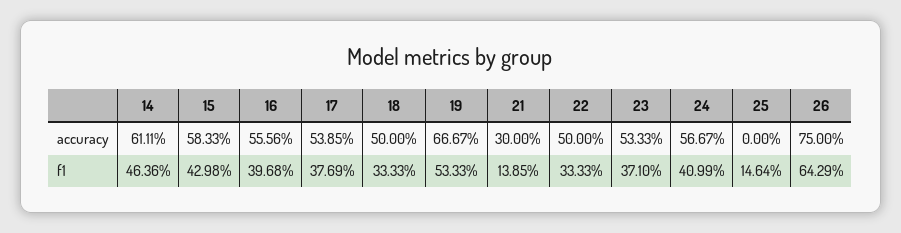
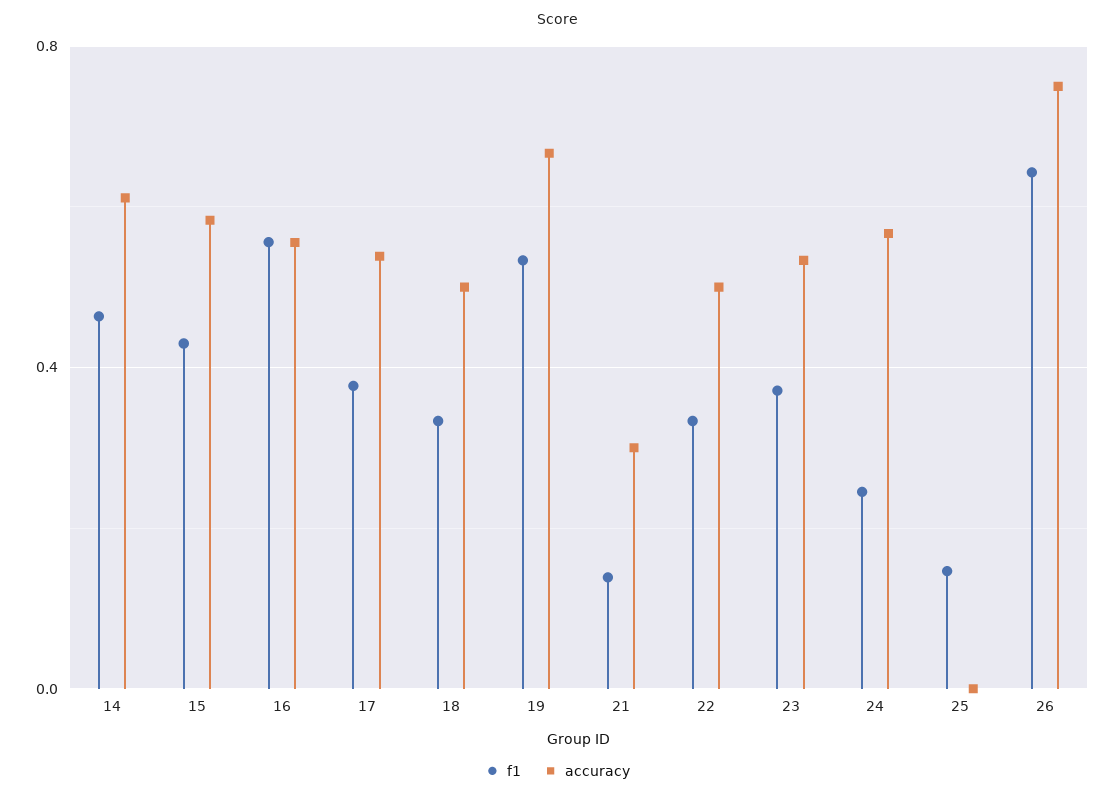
f1, 16: 0.3968 -> 0.55
f1, 24: 0.4099 -> 0.25

